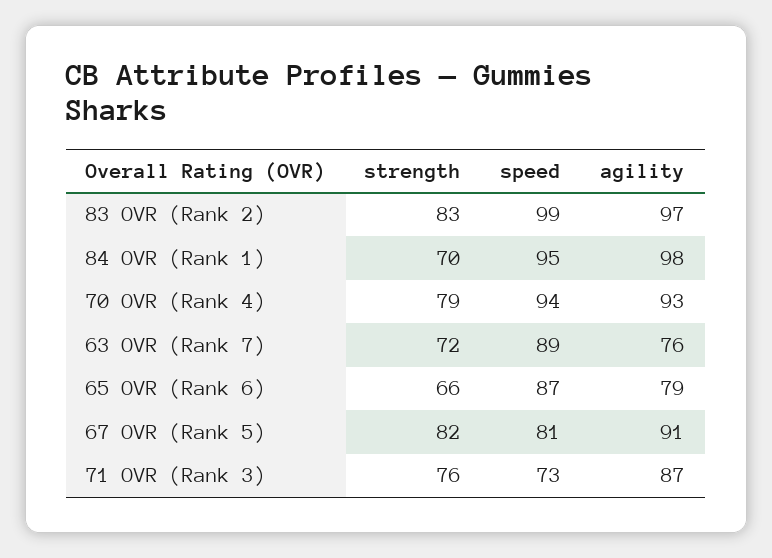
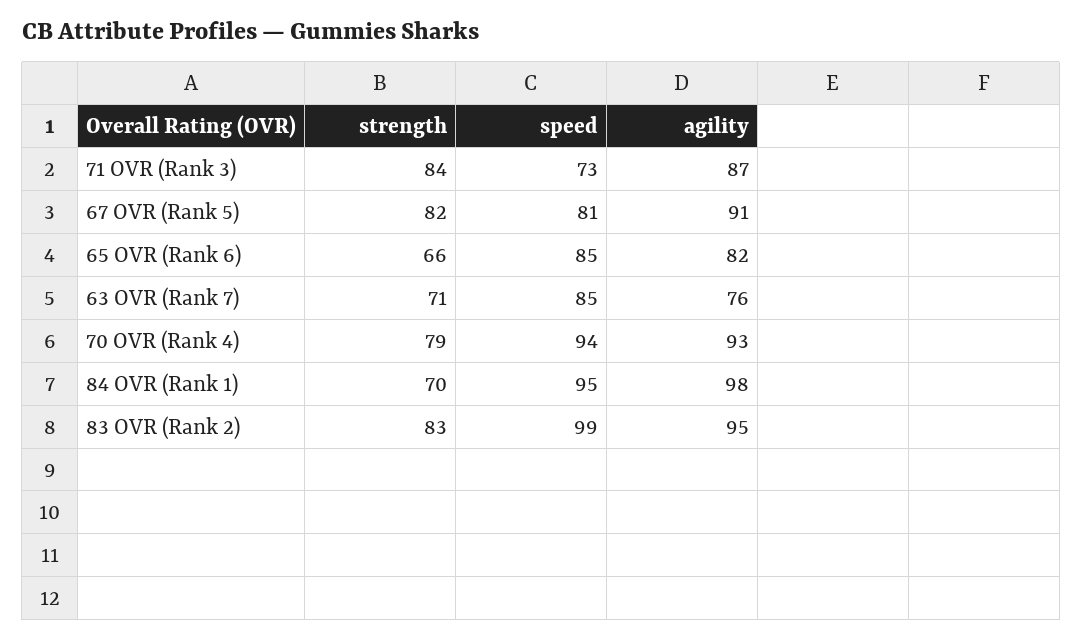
agility, 83 OVR (Rank 2): 97 -> 95
strength, 63 OVR (Rank 7): 72 -> 71
speed, 63 OVR (Rank 7): 89 -> 85
speed, 65 OVR (Rank 6): 87 -> 85
agility, 65 OVR (Rank 6): 79 -> 82
strength, 71 OVR (Rank 3): 76 -> 84

